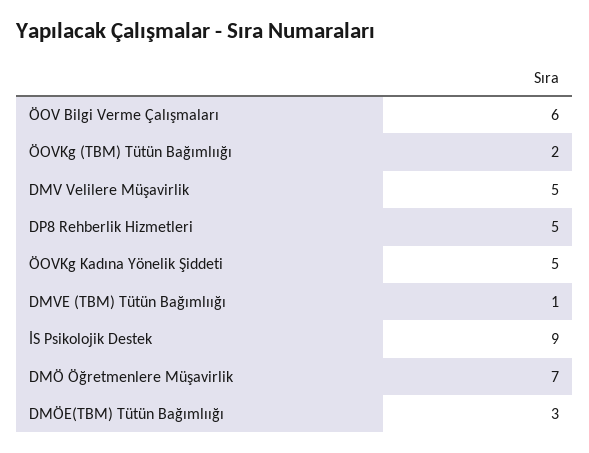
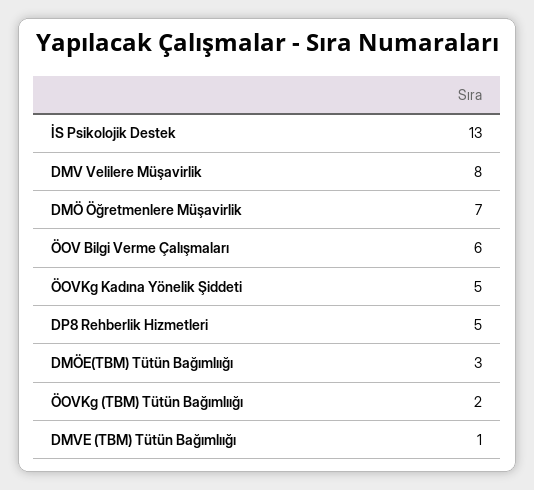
DMV Velilere Müşavirlik: 5 -> 8
İS Psikolojik Destek: 9 -> 13

